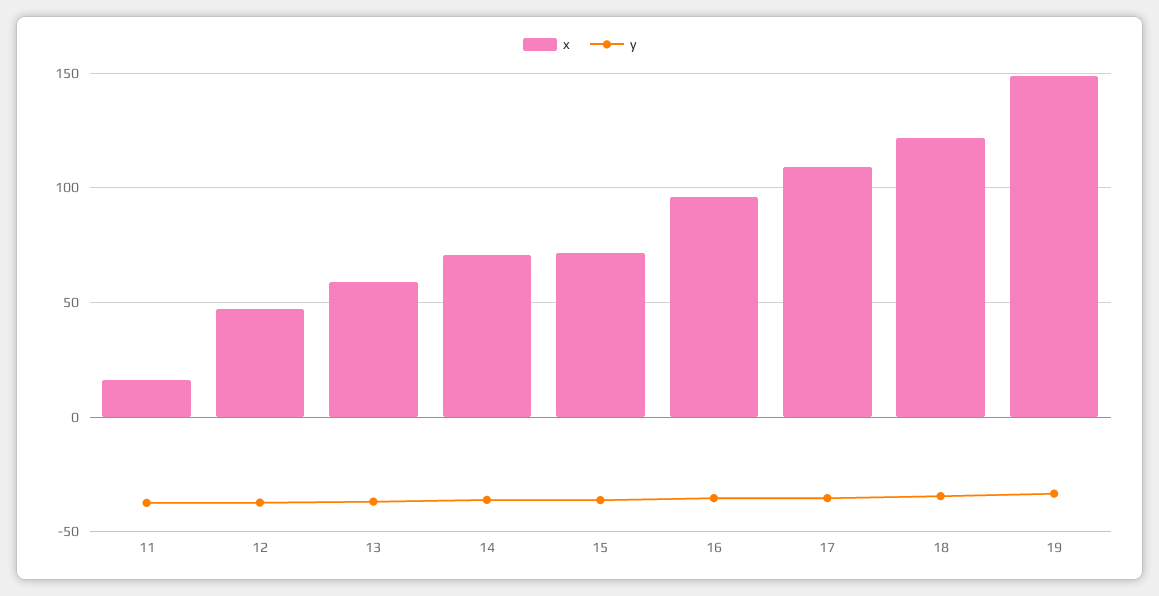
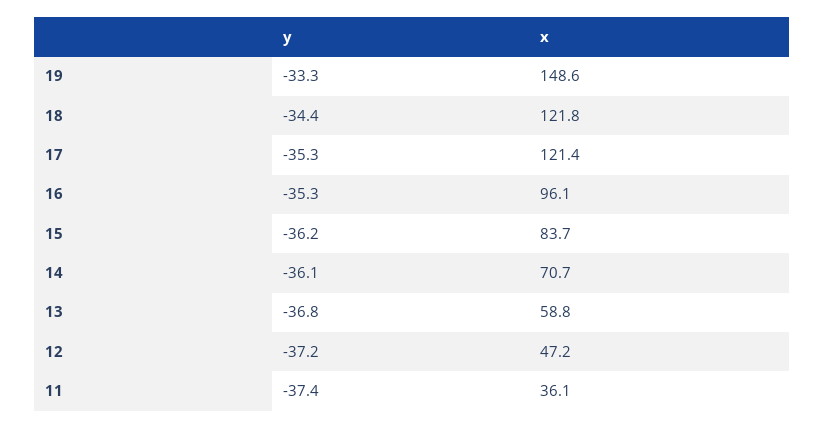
x, 11: 15 -> 36.1
x, 15: 70 -> 83.7
x, 17: 110 -> 121.4

